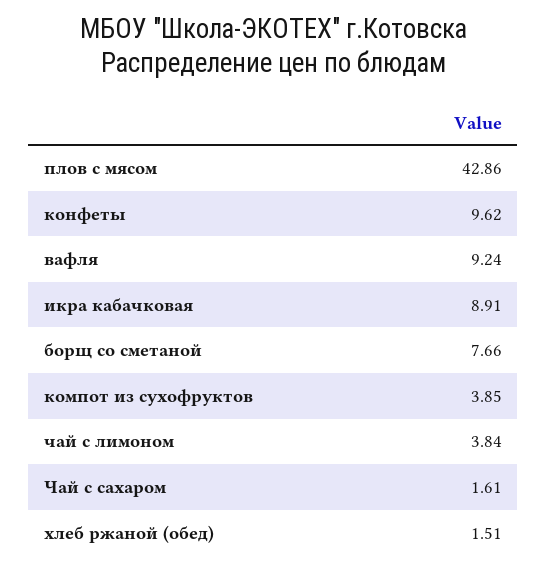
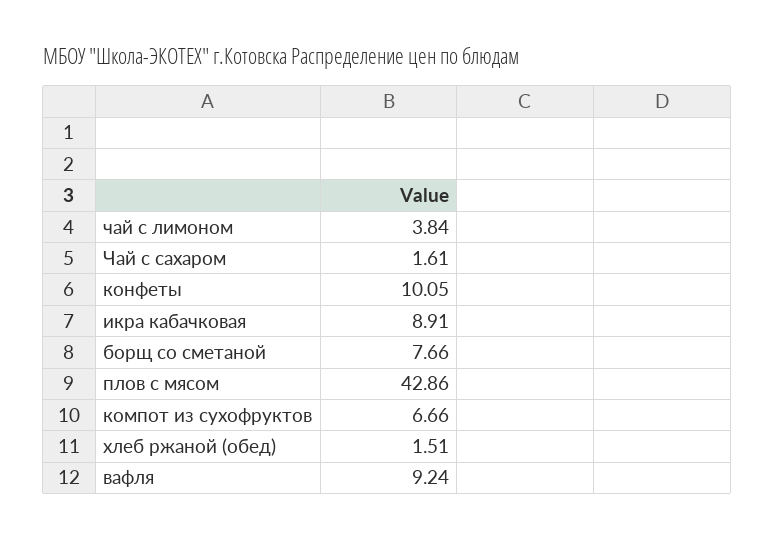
конфеты: 9.62 -> 10.05
компот из сухофруктов: 3.85 -> 6.66

